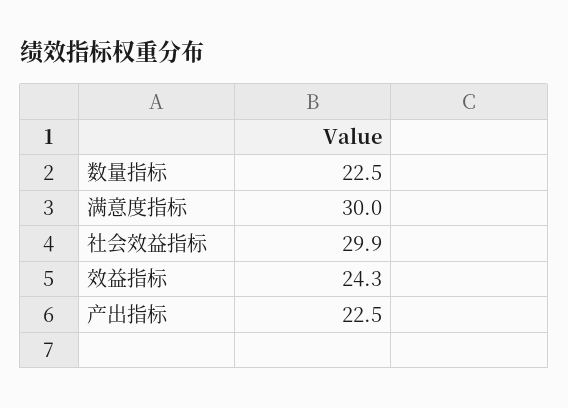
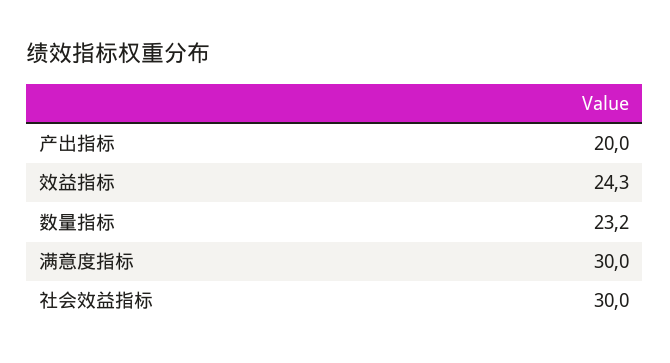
数量指标: 22.5 -> 23.2
社会效益指标: 29.9 -> 30
产出指标: 22.5 -> 20

